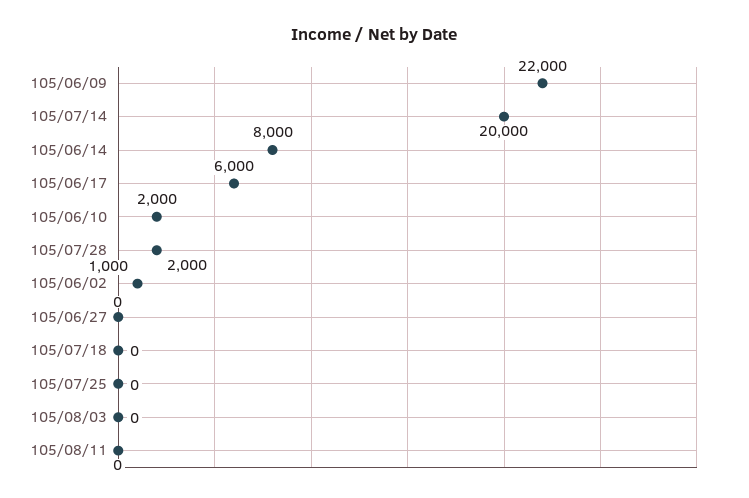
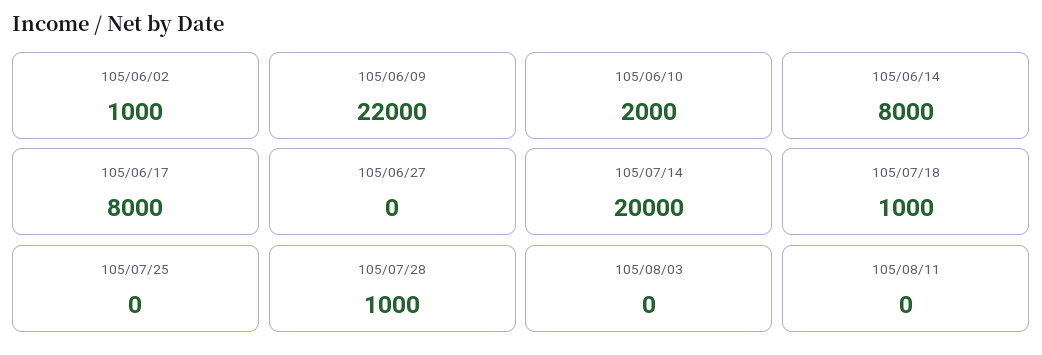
105/06/17: 6000 -> 8000
105/07/28: 2000 -> 1000
105/07/18: 0 -> 1000

